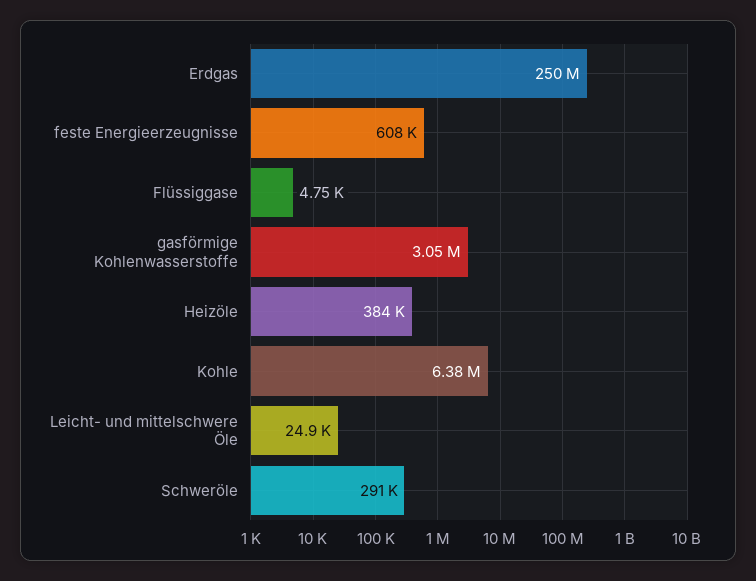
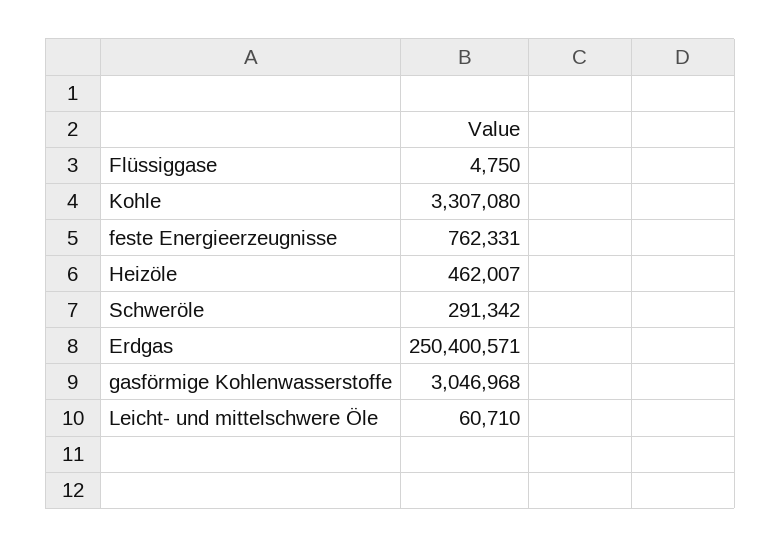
feste Energieerzeugnisse: 608000 -> 762331
Heizöle: 384000 -> 462007
Kohle: 6380000 -> 3307080
Leicht- und mittelschwere Öle: 24900 -> 60710

